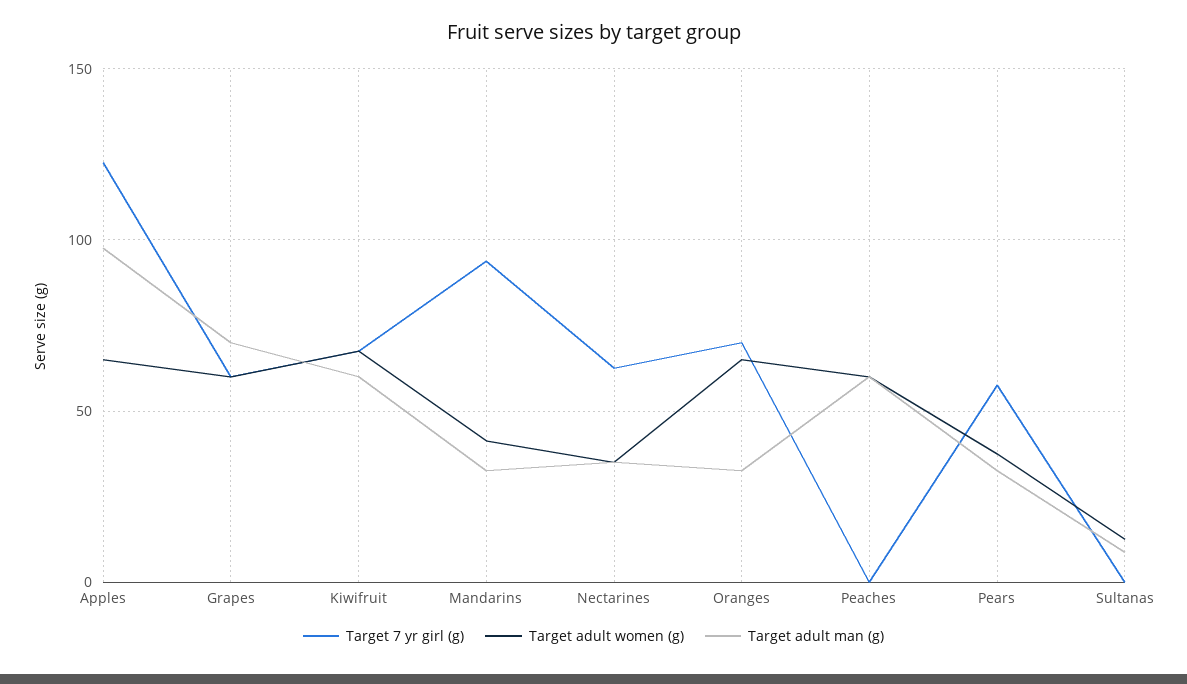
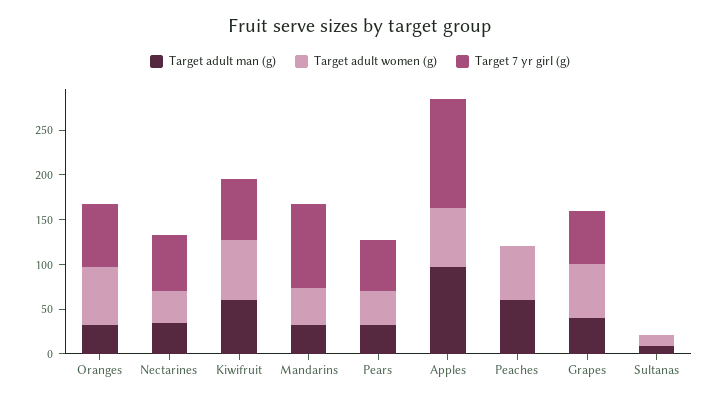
Target adult man (g), Grapes: 70 -> 40

